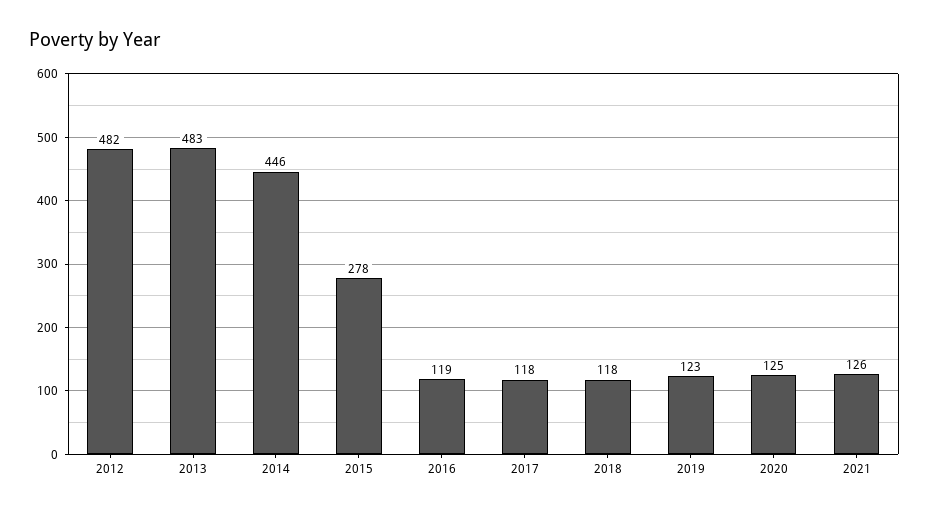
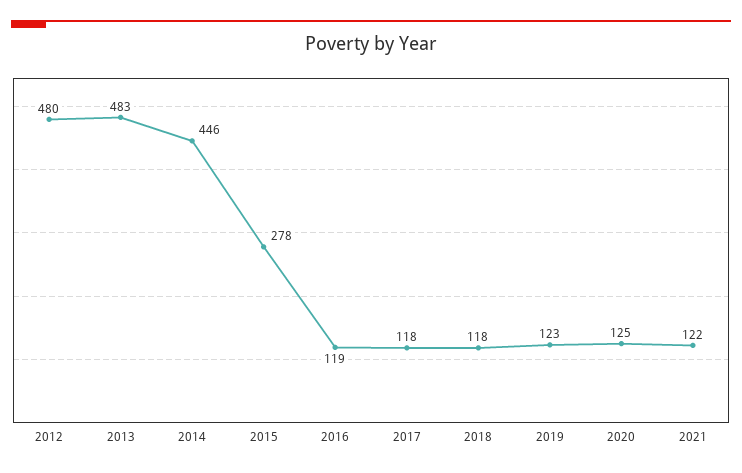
2012: 482 -> 480
2021: 126 -> 122

